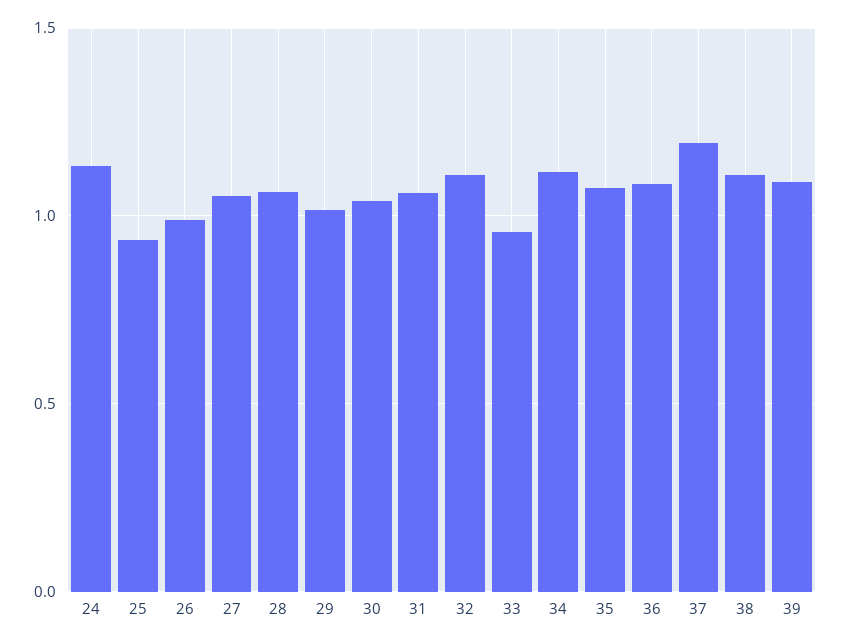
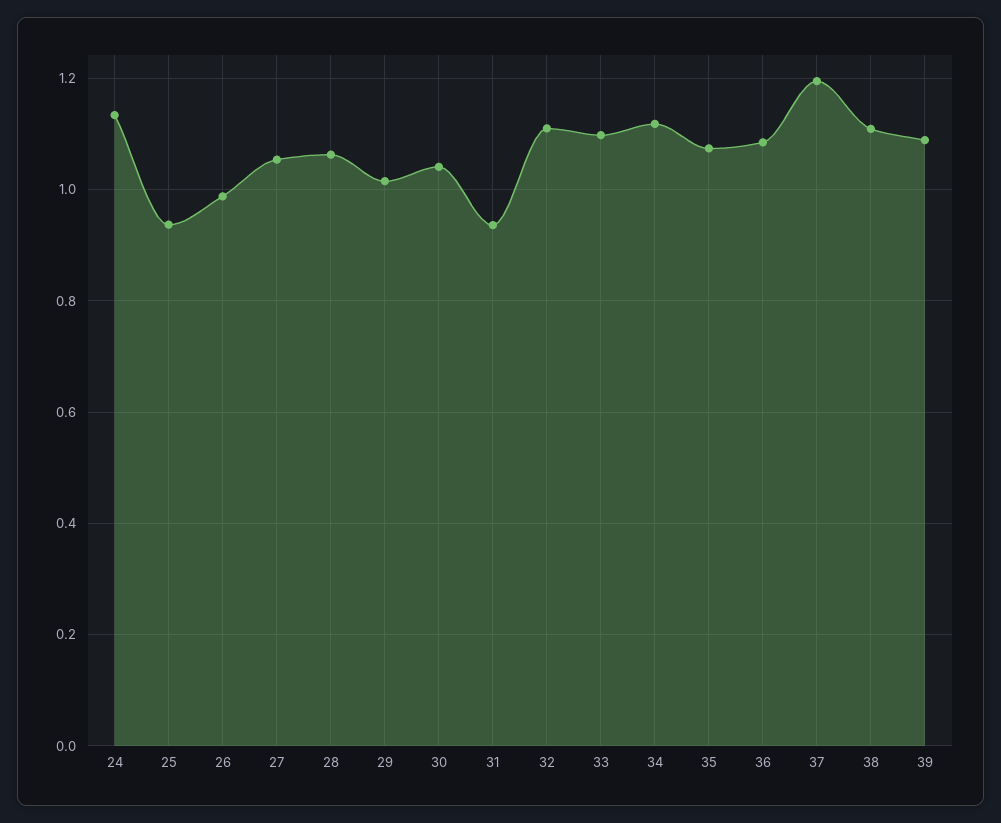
31: 1.05 -> 0.94
33: 0.95 -> 1.1

